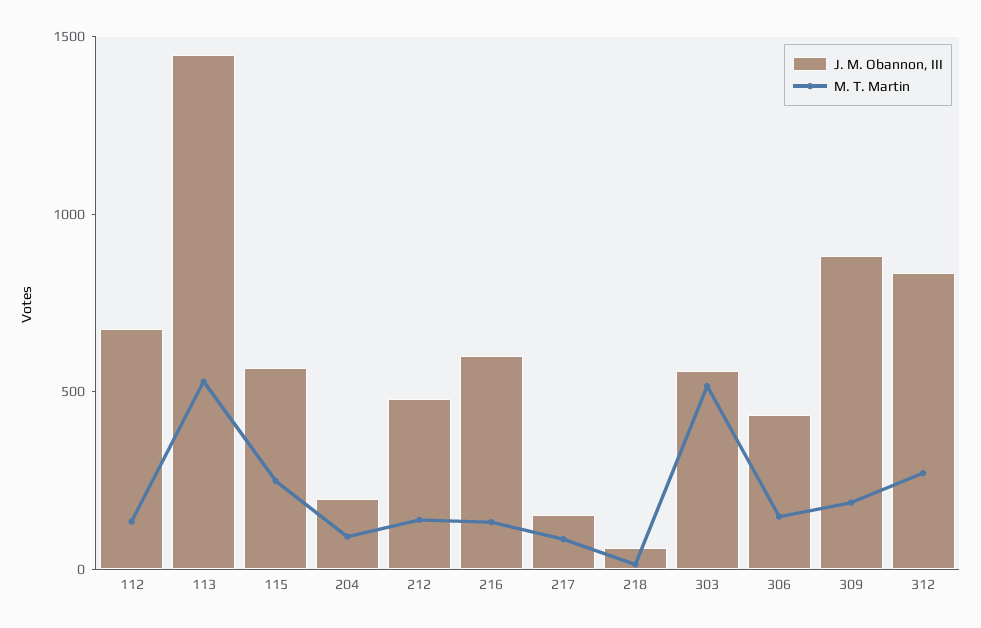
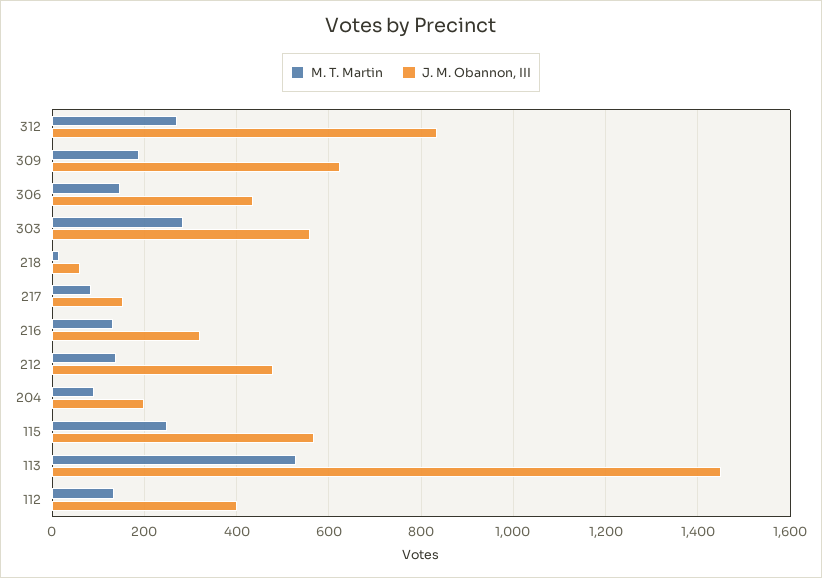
J. M. Obannon, III, 112: 700 -> 400
J. M. Obannon, III, 216: 600 -> 320
M. T. Martin, 303: 500 -> 280
J. M. Obannon, III, 309: 900 -> 620

